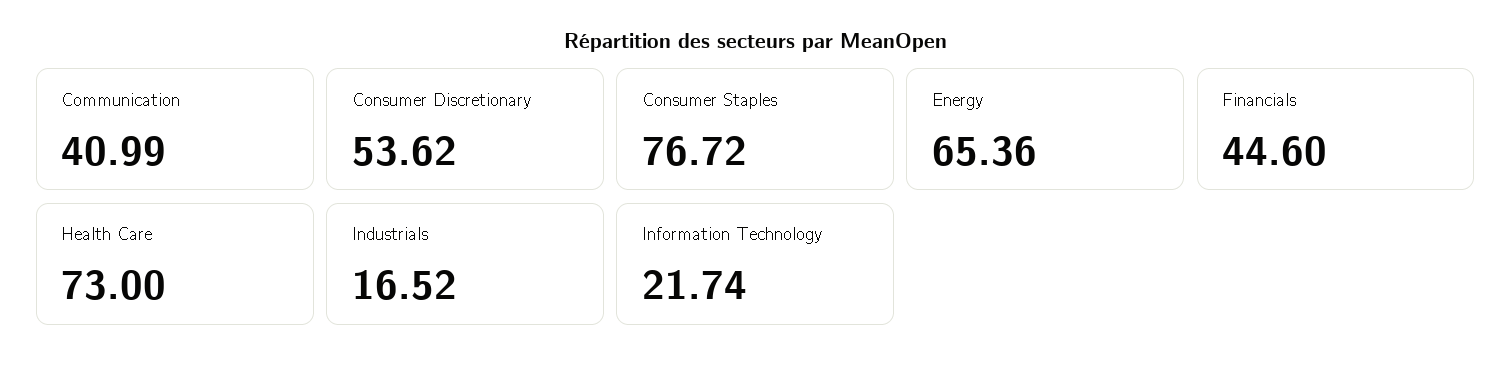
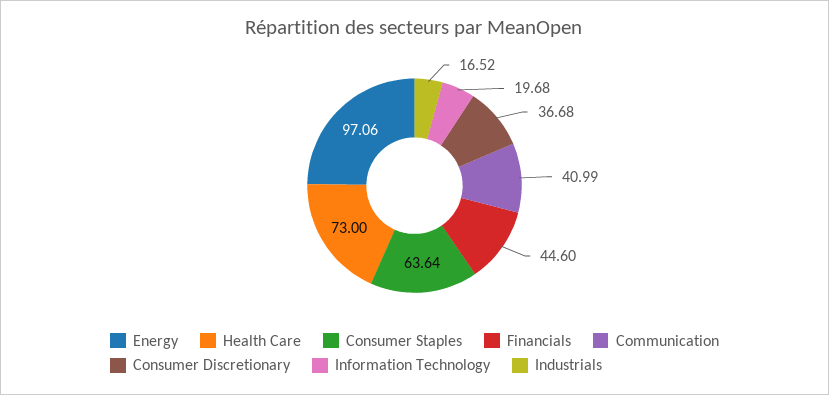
Consumer Discretionary: 53.62 -> 36.68
Consumer Staples: 76.72 -> 63.64
Energy: 65.36 -> 97.06
Information Technology: 21.74 -> 19.68

